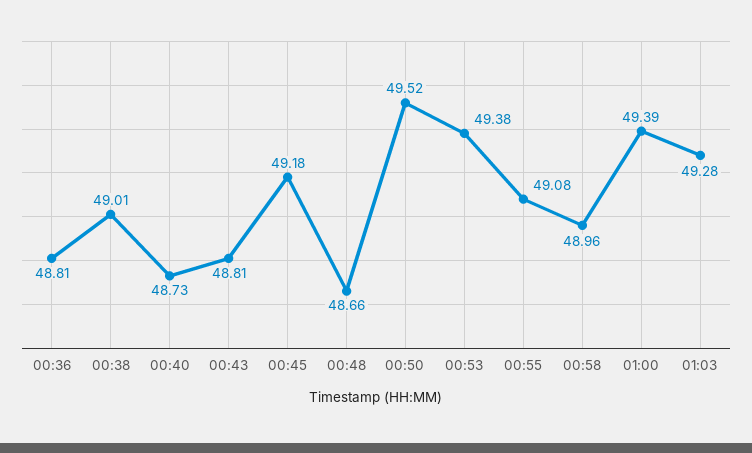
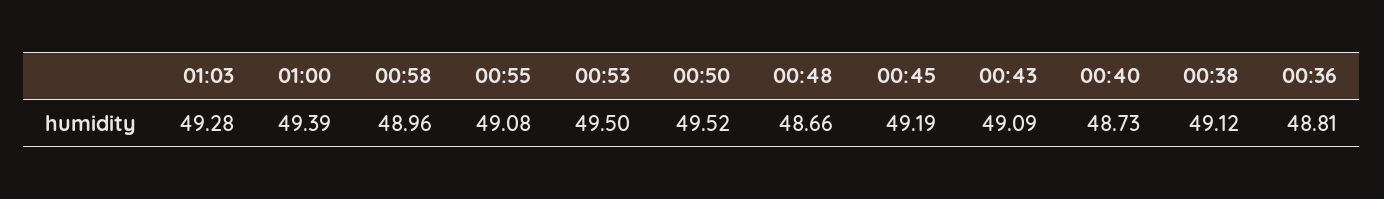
00:38: 49.01 -> 49.12
00:43: 48.81 -> 49.09
00:45: 49.18 -> 49.19
00:53: 49.38 -> 49.5

